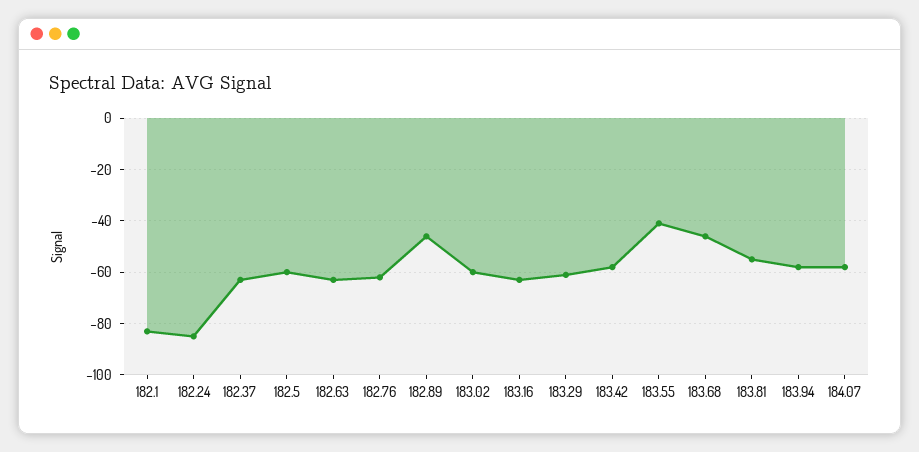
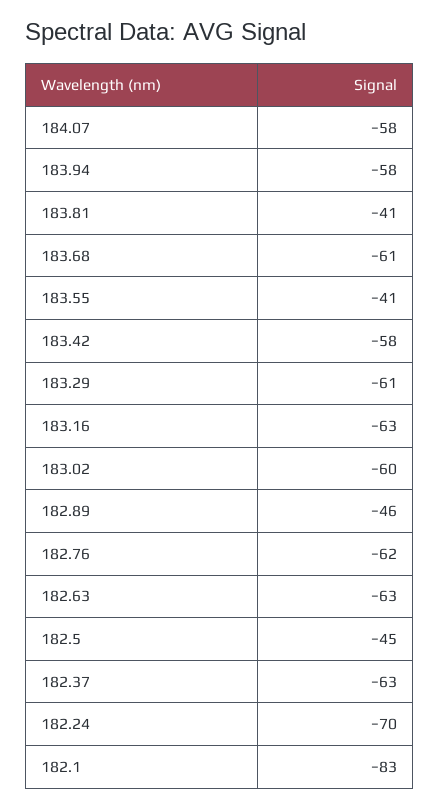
182.24: -85 -> -70
182.5: -60 -> -45
183.68: -45 -> -61
183.81: -55 -> -41

